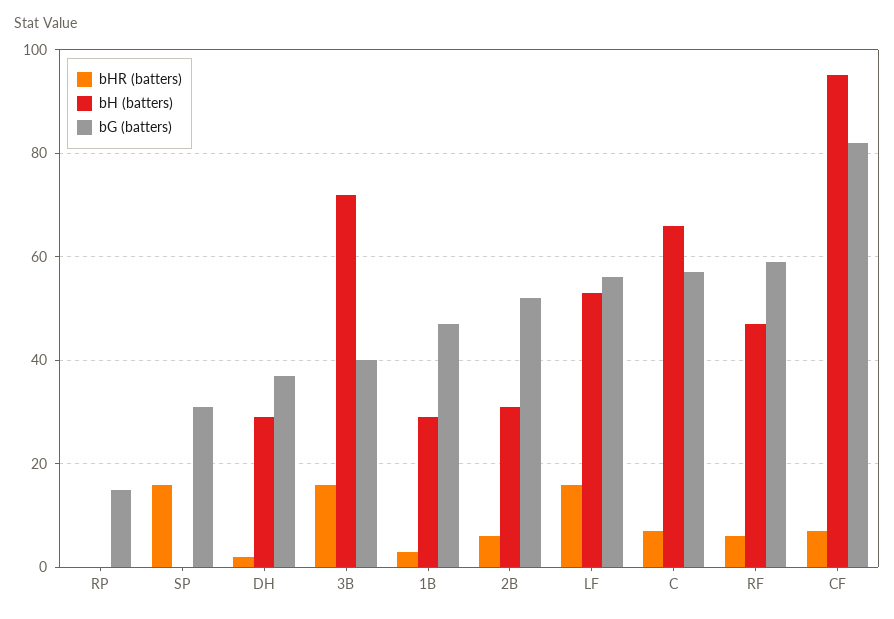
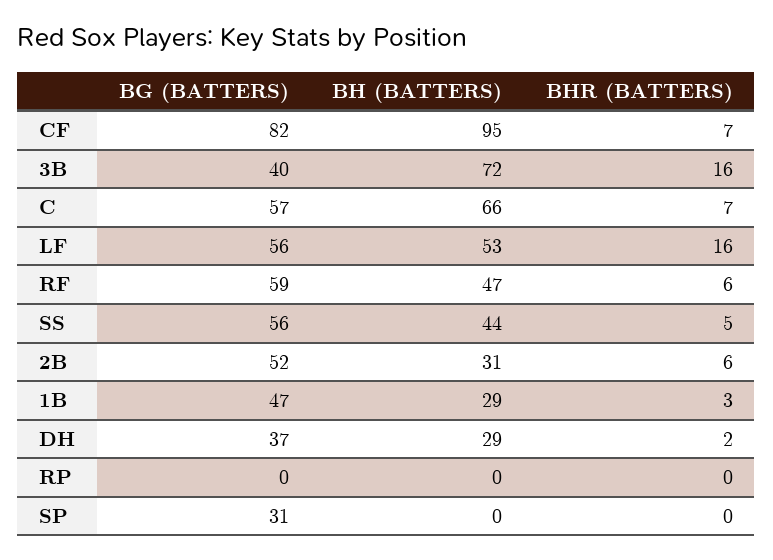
bG (batters), RP: 15 -> 0
bHR (batters), SP: 15 -> 0
bG (batters), SS: none -> 56
bH (batters), SS: none -> 44
bHR (batters), SS: none -> 5

